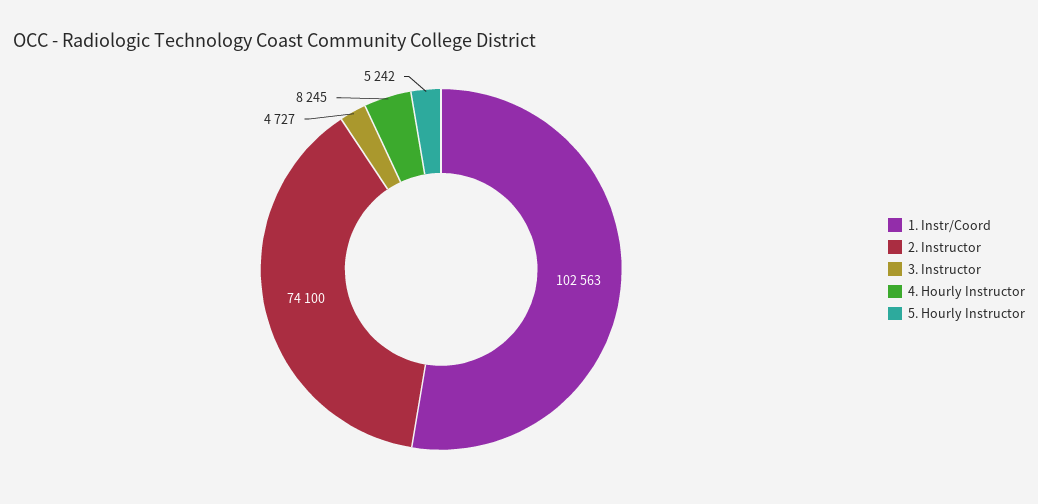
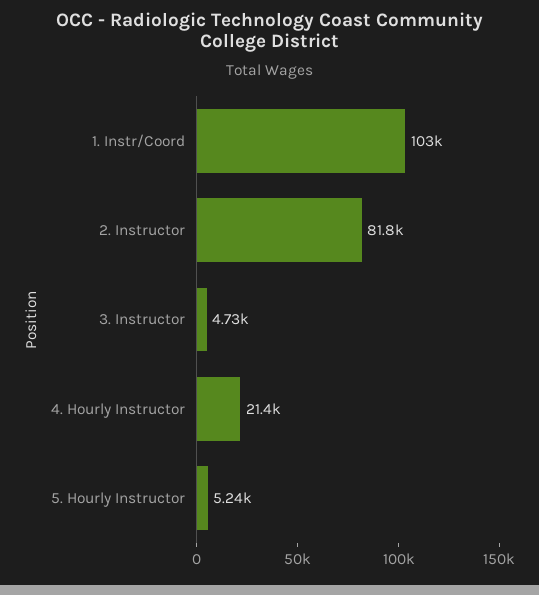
2. Instructor: 74100 -> 81800
4. Hourly Instructor: 8245 -> 21400

